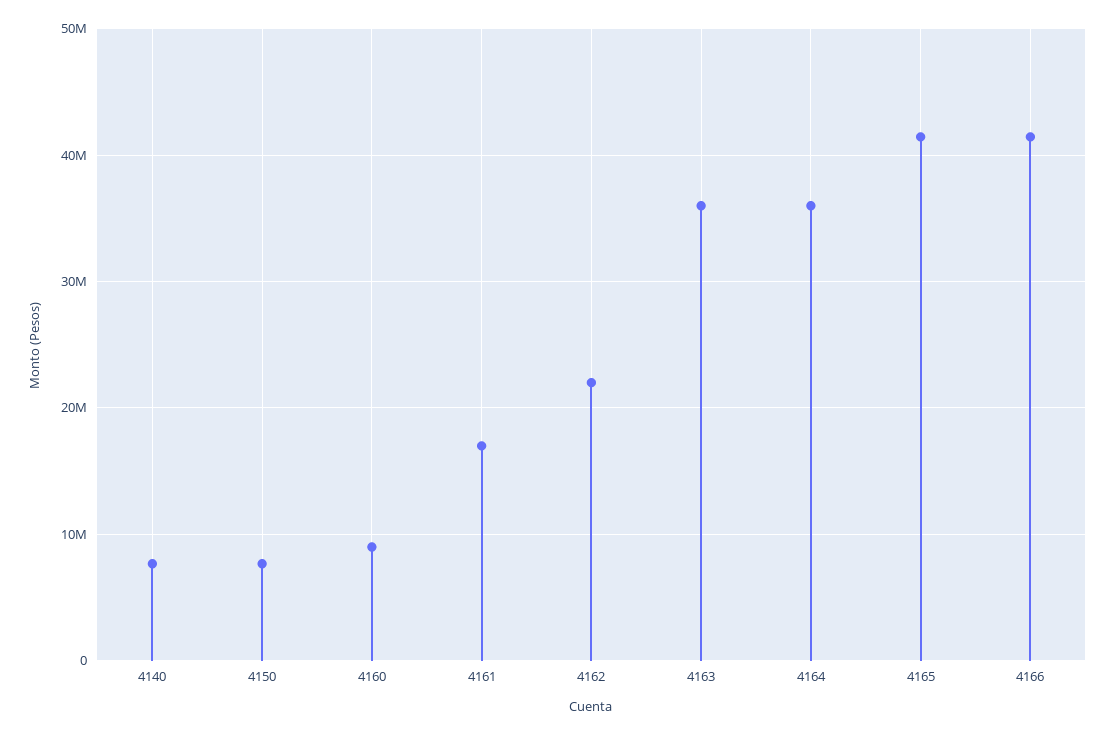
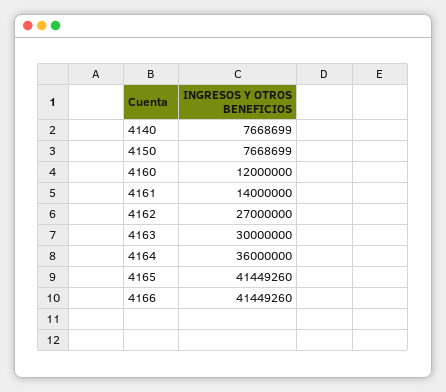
4160: 9000000 -> 12000000
4161: 17000000 -> 14000000
4162: 22000000 -> 27000000
4163: 36000000 -> 30000000

